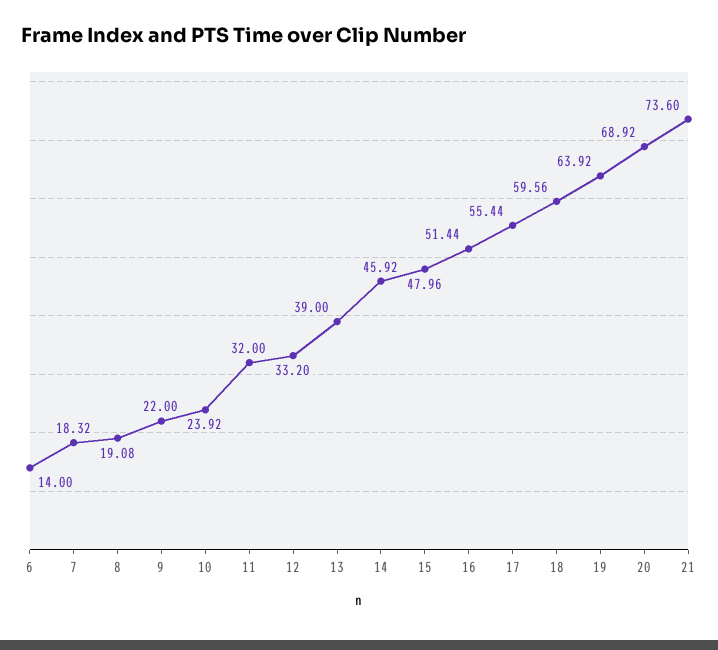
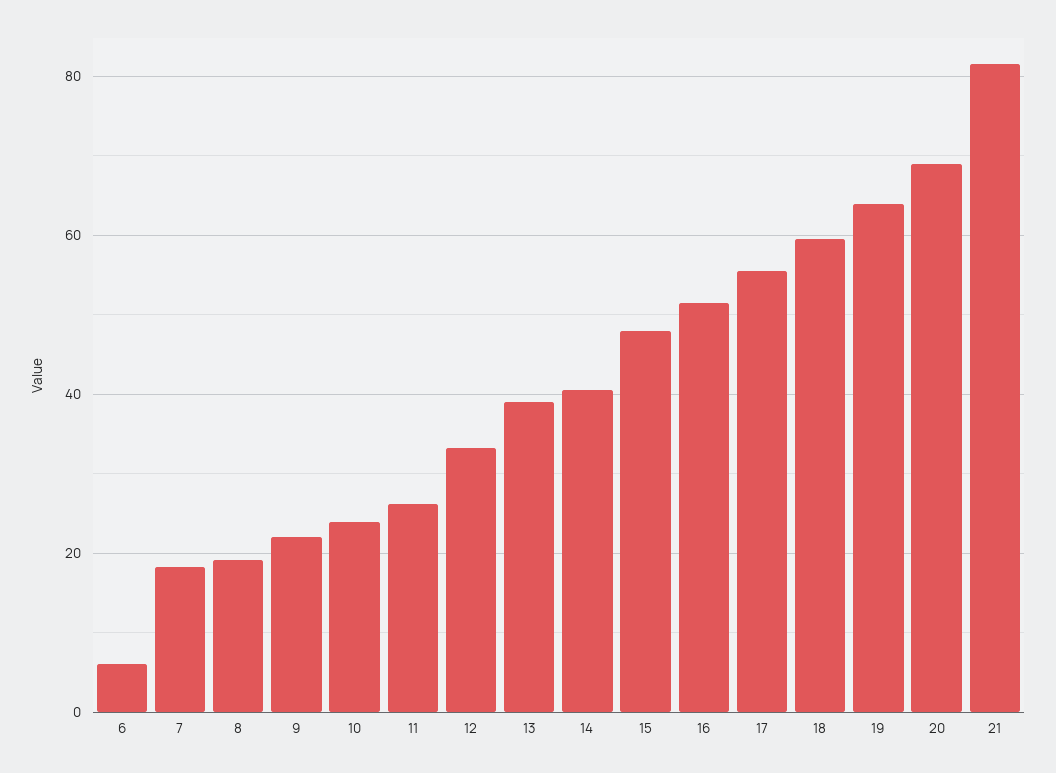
6: 14 -> 6
11: 32 -> 26
14: 45.92 -> 40
21: 73.6 -> 82

